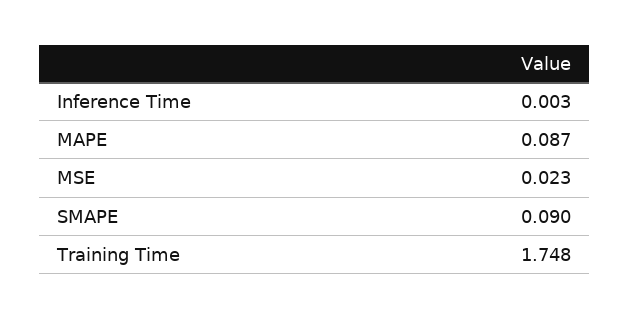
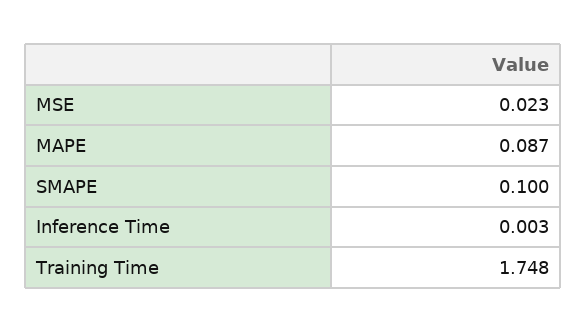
SMAPE: 0.09 -> 0.1

